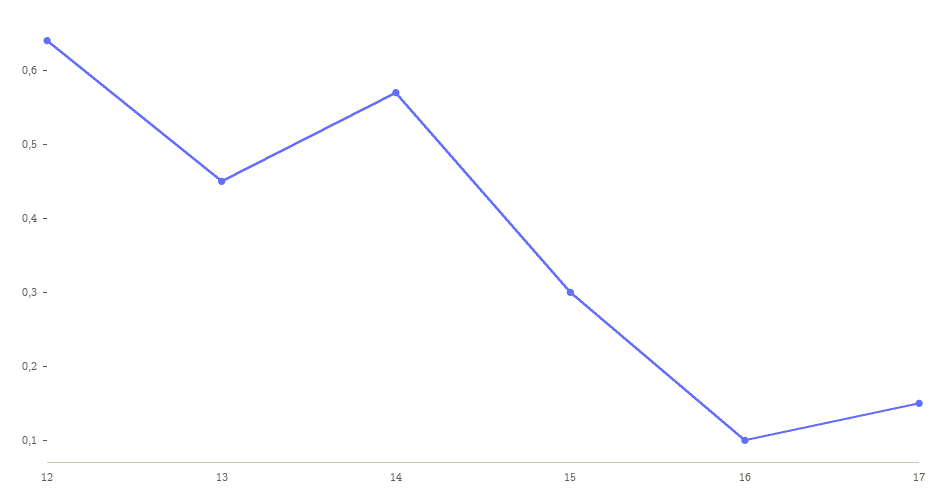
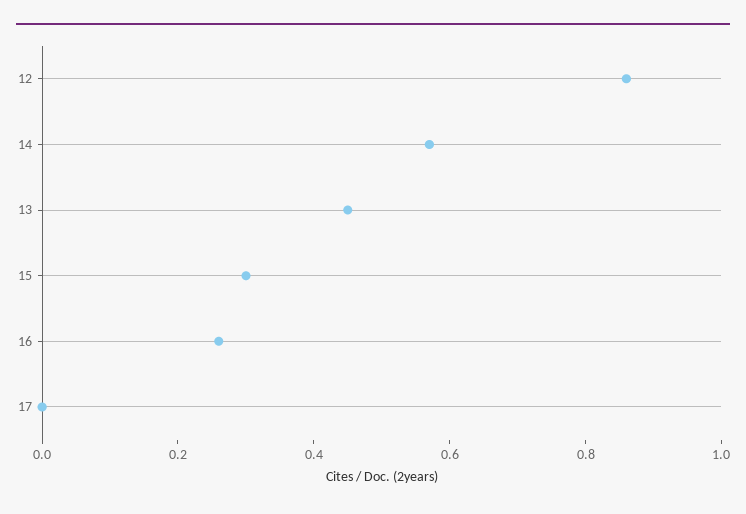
12: 0.65 -> 0.85
16: 0.1 -> 0.25
17: 0.15 -> 0

